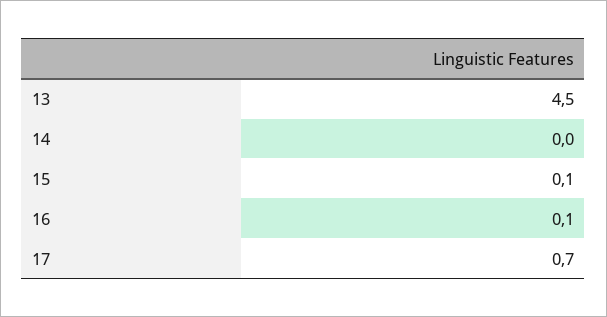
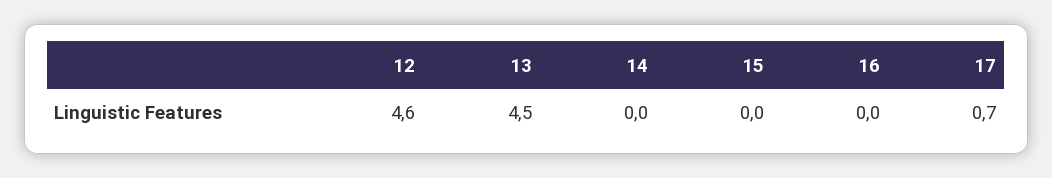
15: 0.1 -> 0
16: 0.1 -> 0
12: none -> 4.6

